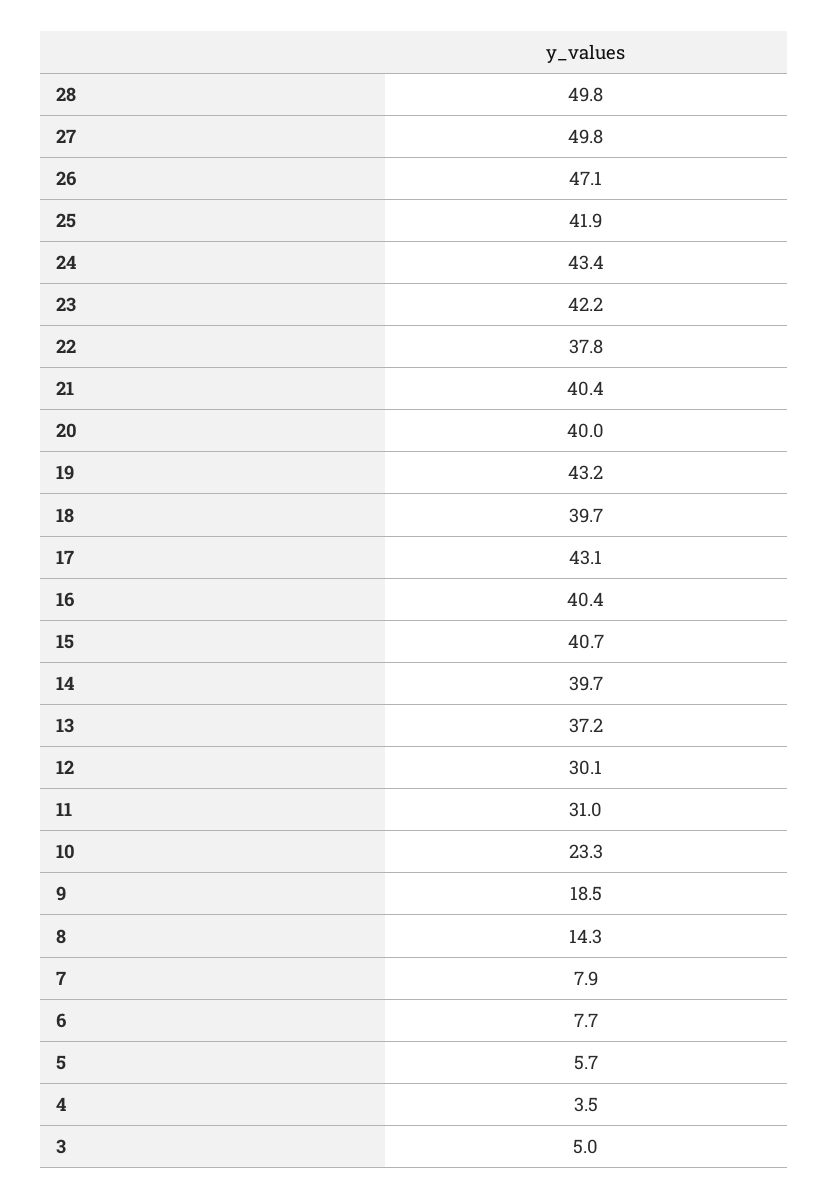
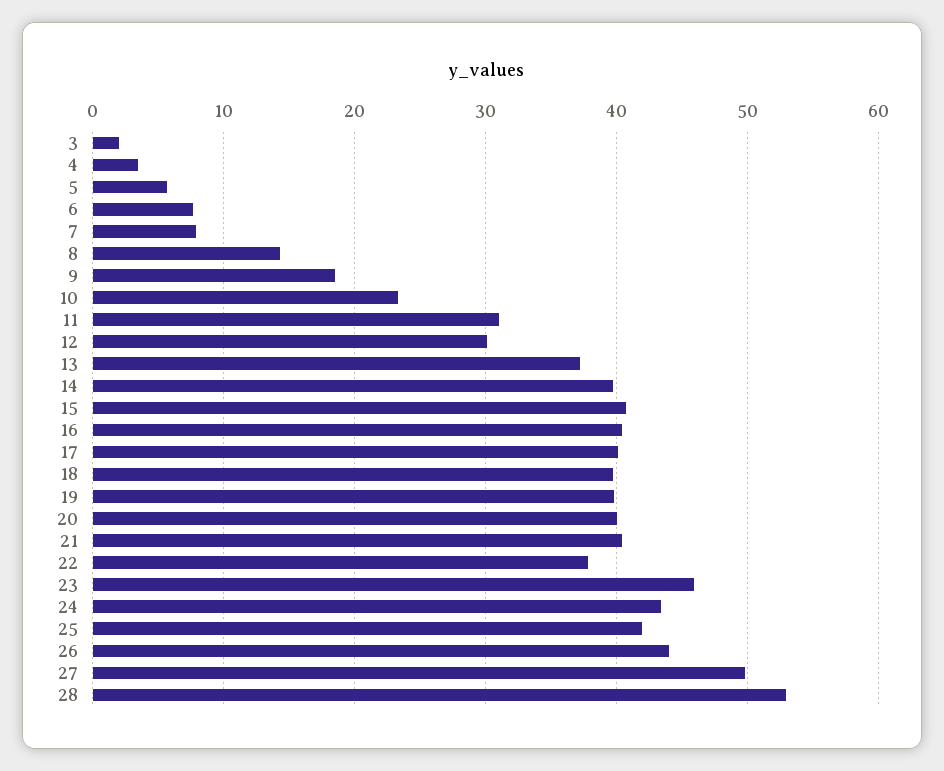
28: 49.8 -> 53
26: 47.1 -> 44
23: 42.2 -> 46
19: 43.2 -> 40
17: 43.1 -> 40
3: 5 -> 2

